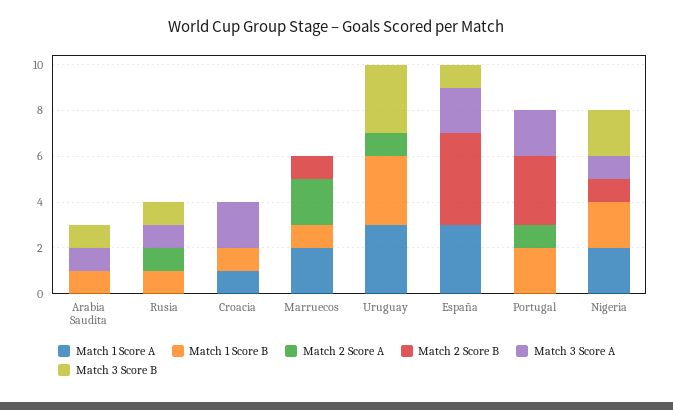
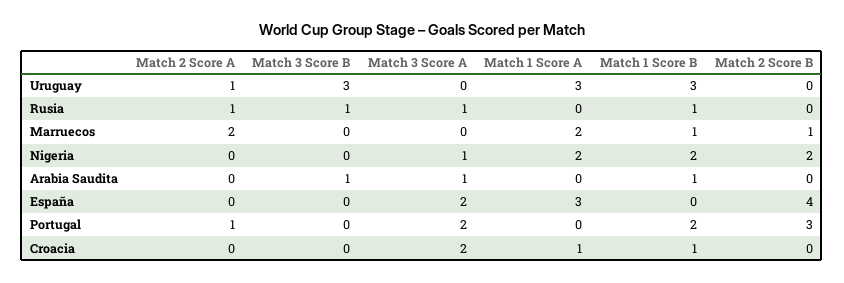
Match 3 Score B, España: 1 -> 0
Match 2 Score B, Nigeria: 1 -> 2
Match 3 Score B, Nigeria: 2 -> 0

